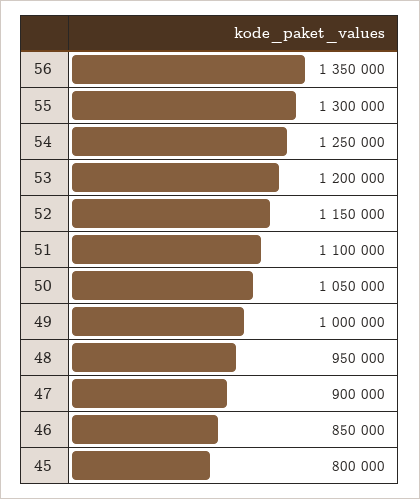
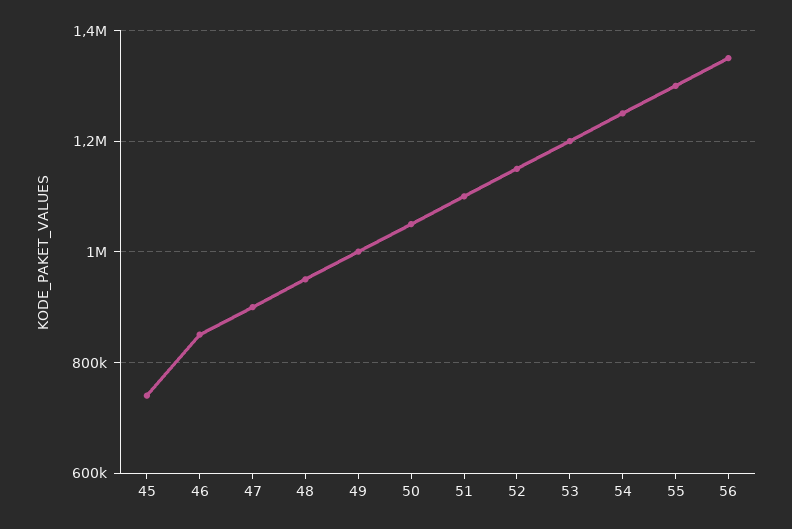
45: 800000 -> 740000

